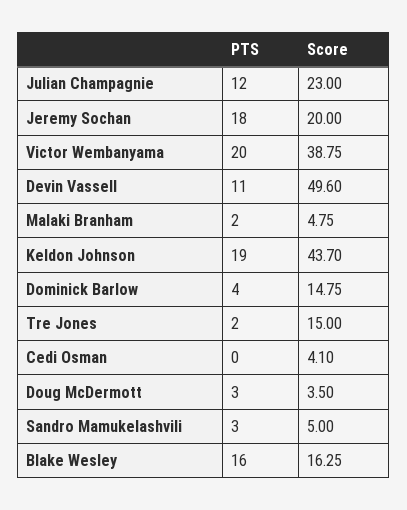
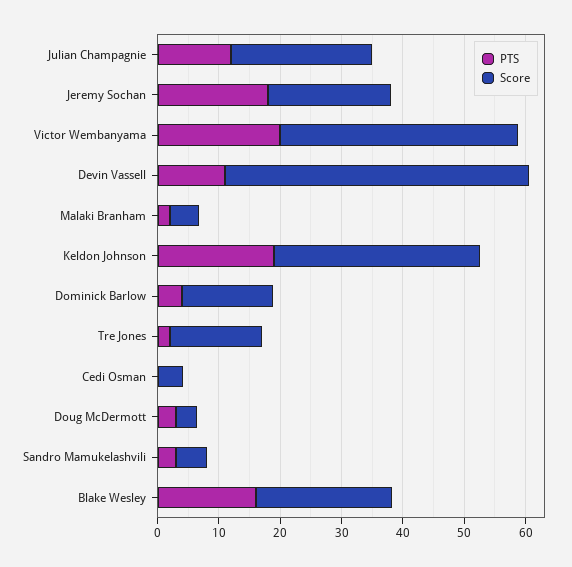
Score, Keldon Johnson: 43.7 -> 34
Score, Blake Wesley: 16.25 -> 22

